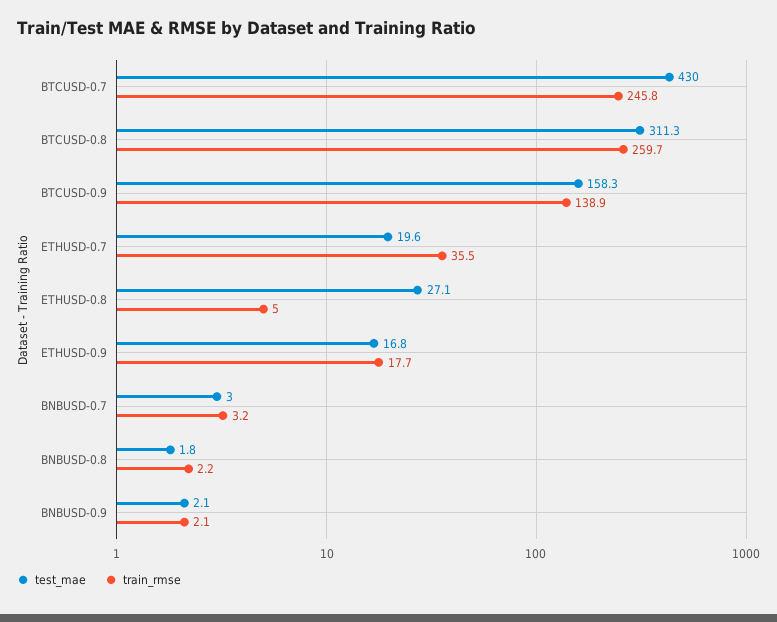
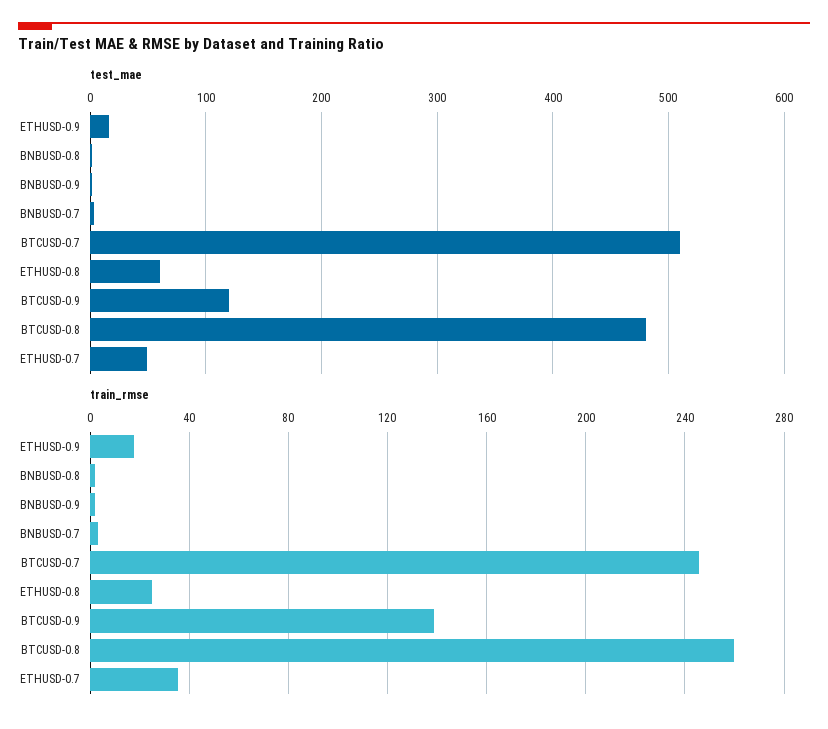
test_mae, BTCUSD-0.7: 430 -> 510
test_mae, BTCUSD-0.8: 311.3 -> 480
test_mae, BTCUSD-0.9: 158.3 -> 120
test_mae, ETHUSD-0.7: 19.6 -> 50
test_mae, ETHUSD-0.8: 27.1 -> 60
train_rmse, ETHUSD-0.8: 5 -> 25

